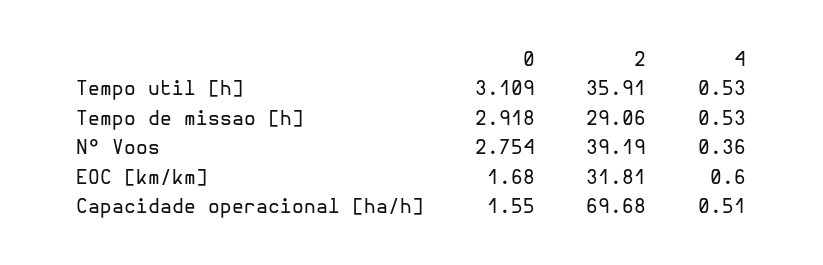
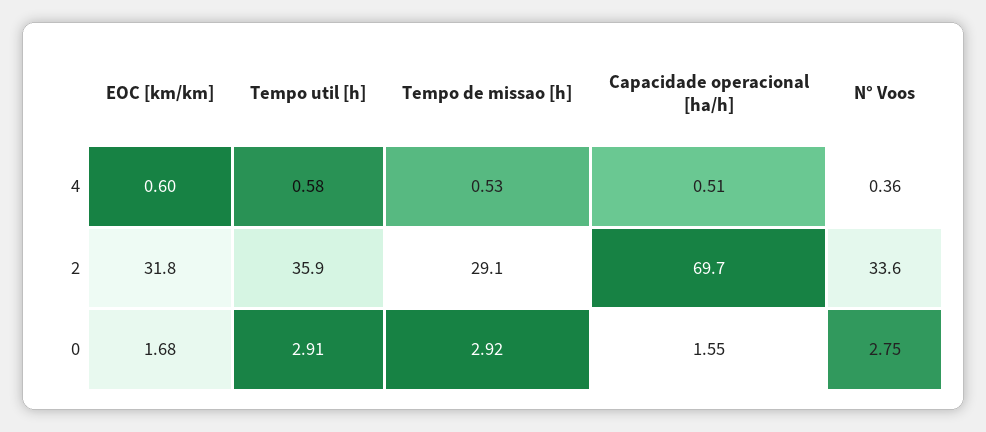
0, Tempo util [h]: 3.109 -> 2.91
4, Tempo util [h]: 0.53 -> 0.58
2, N° Voos: 39.19 -> 33.6

